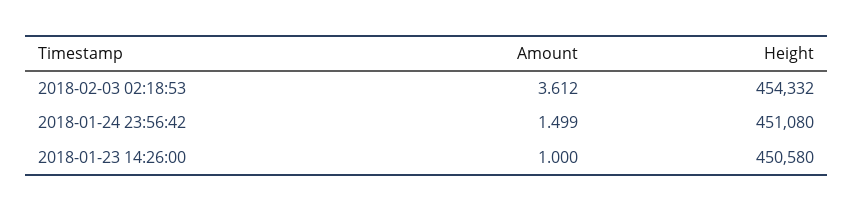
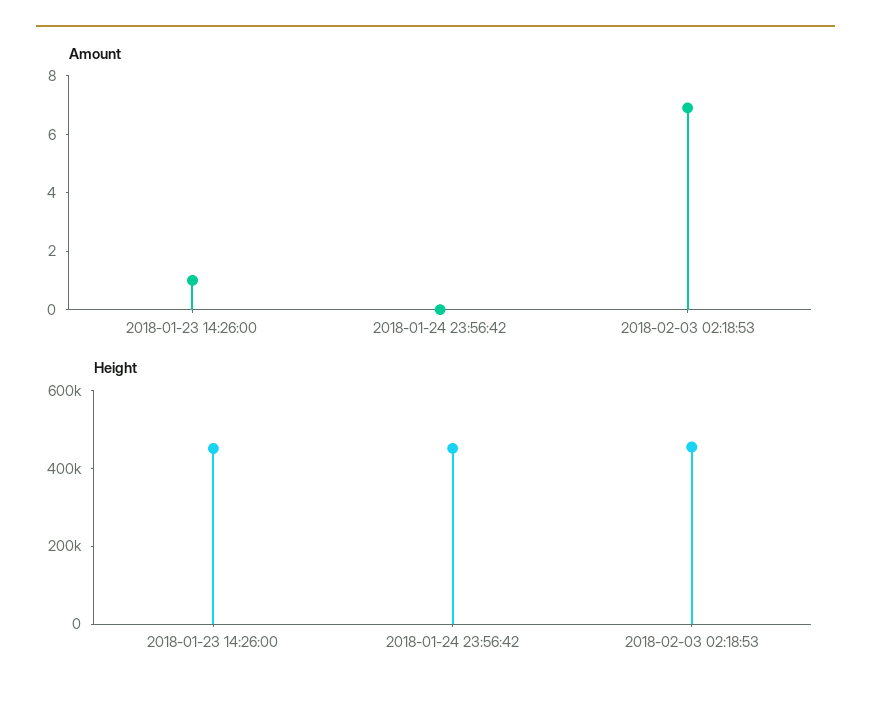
Amount, 2018-02-03 02:18:53: 3.612 -> 7
Amount, 2018-01-24 23:56:42: 1.499 -> 0

